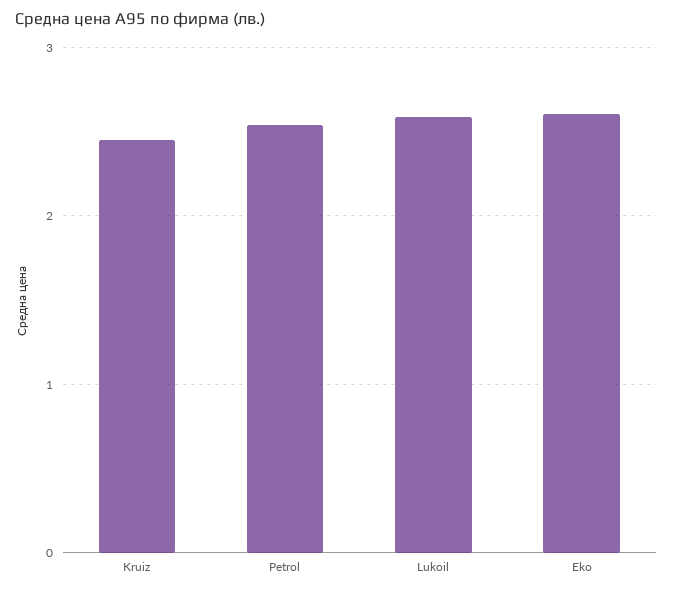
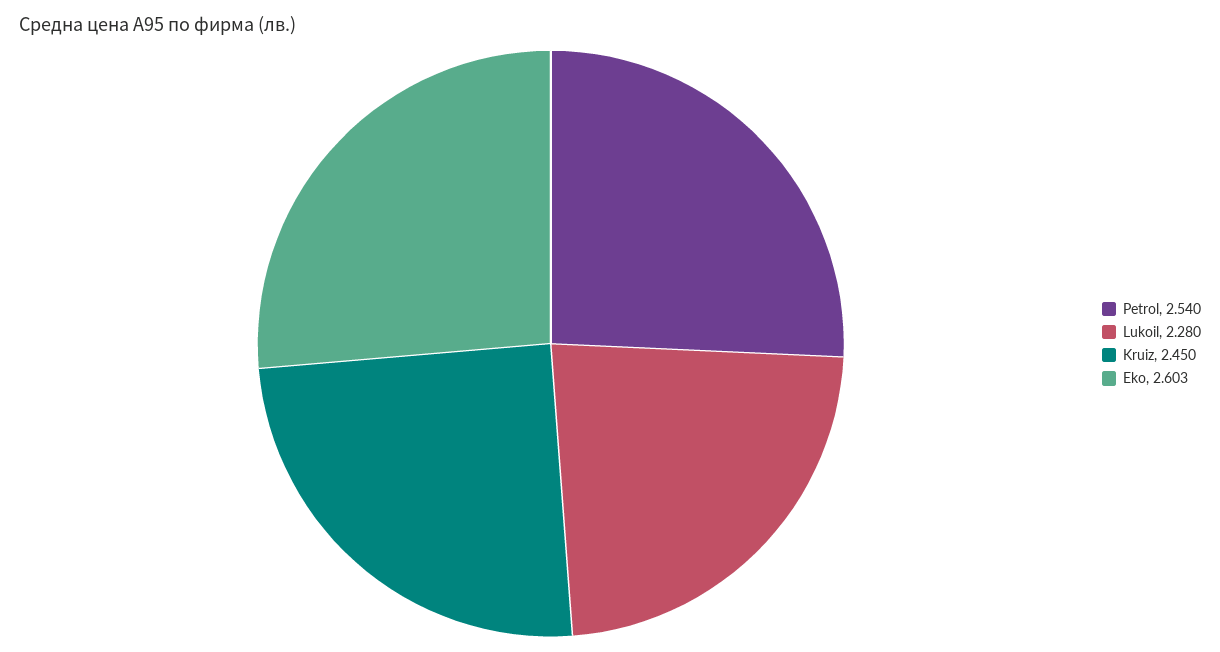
Lukoil: 2.6 -> 2.28

